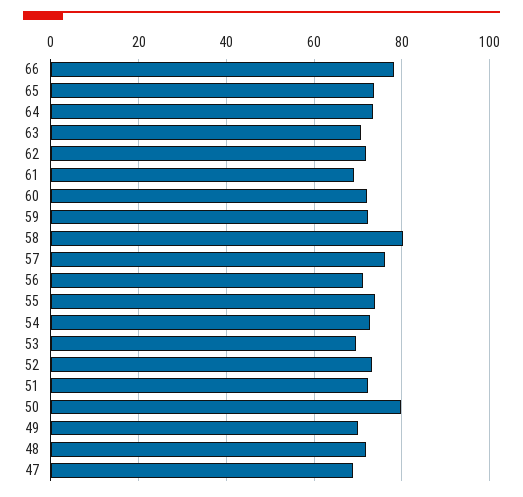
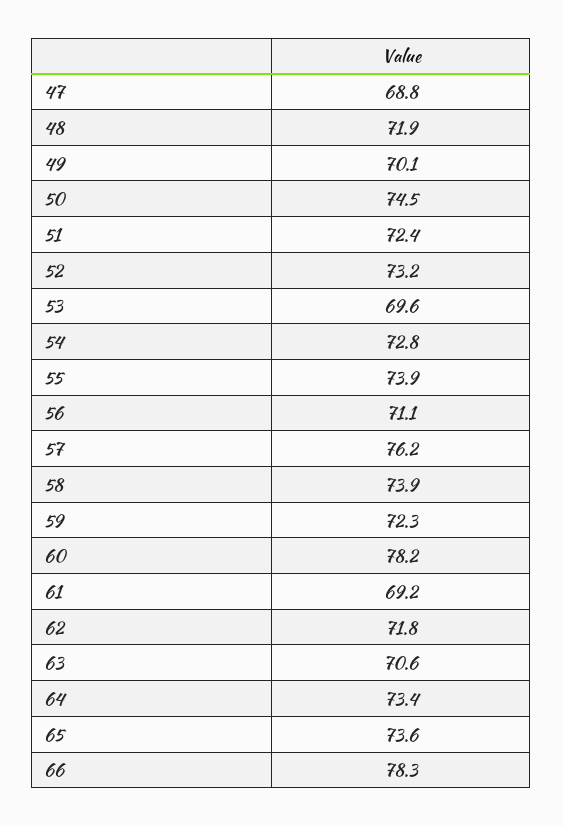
60: 72 -> 78.2
58: 80 -> 73.9
50: 80 -> 74.5

